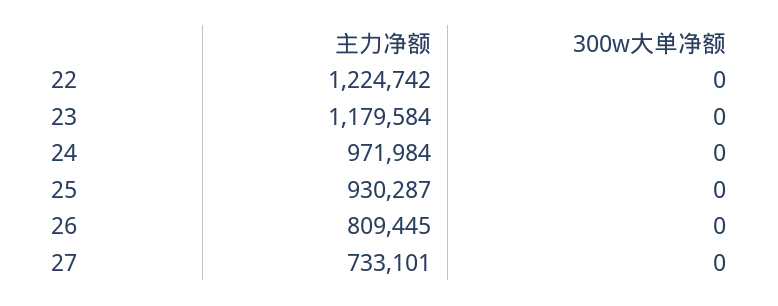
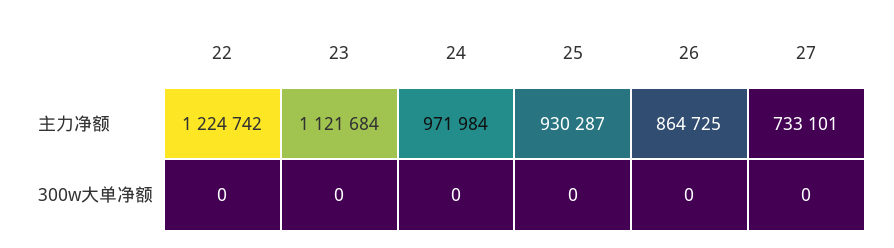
主力净额, 23: 1179584 -> 1121684
主力净额, 26: 809445 -> 864725

